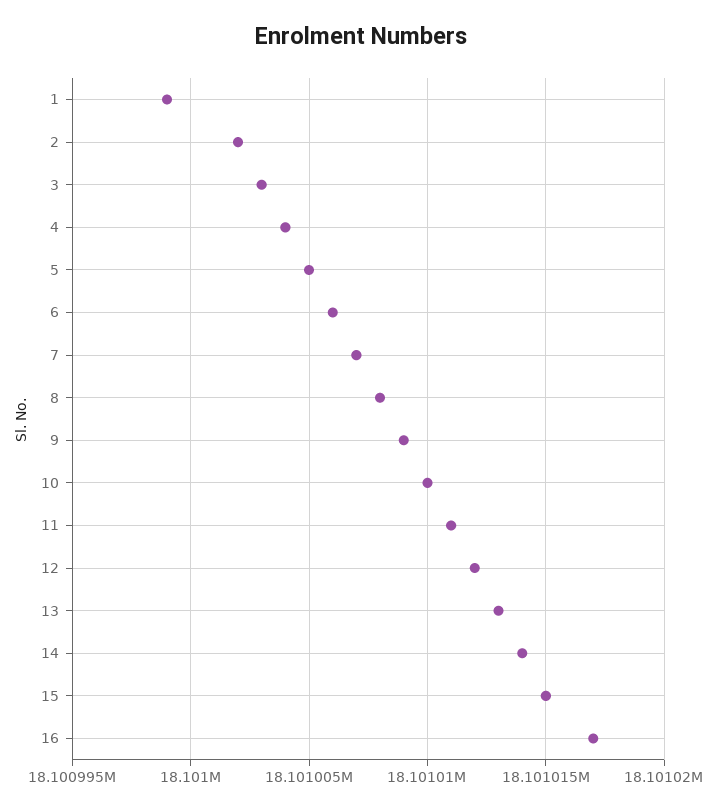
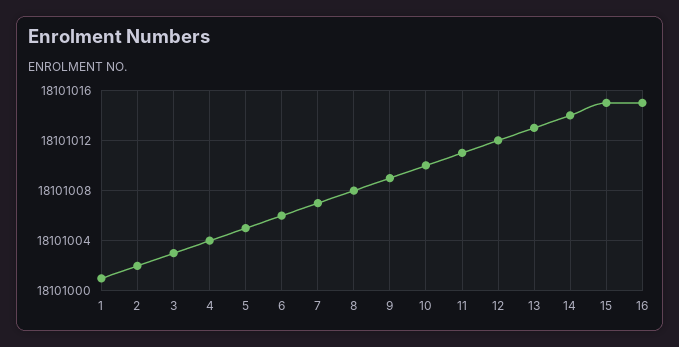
1: 18100999 -> 18101001
16: 18101017 -> 18101015

